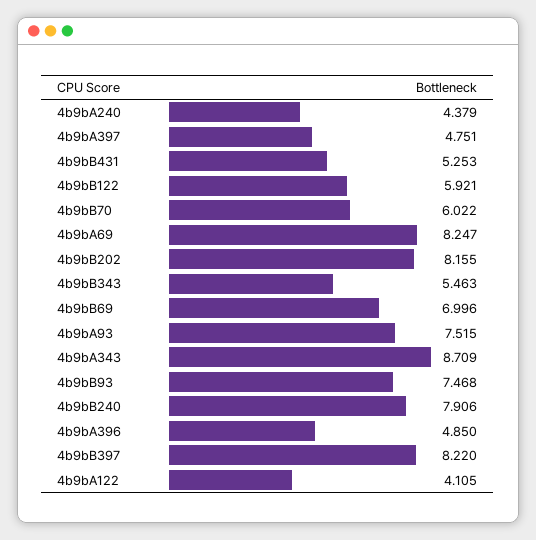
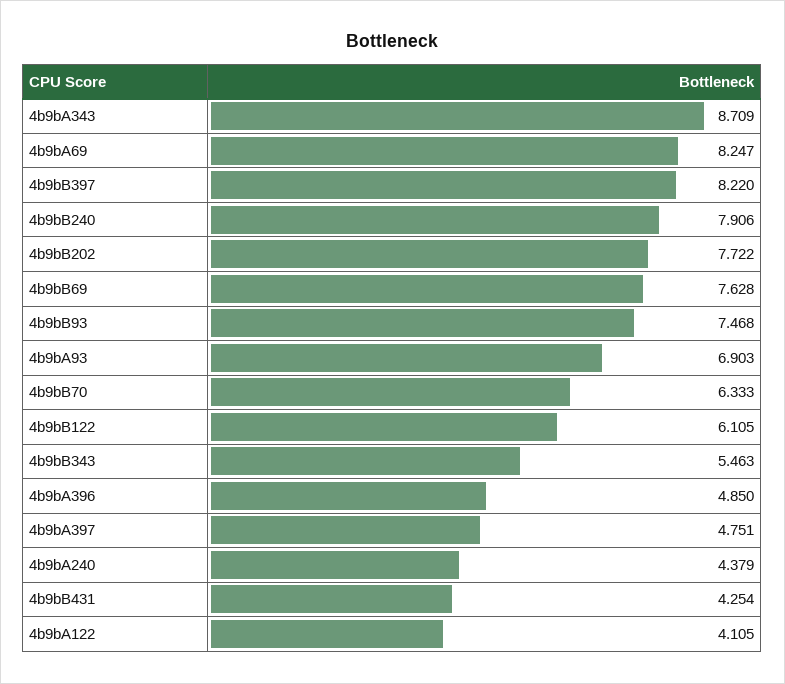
4b9bB431: 5.253 -> 4.254
4b9bB122: 5.921 -> 6.105
4b9bB70: 6.022 -> 6.333
4b9bB202: 8.155 -> 7.722
4b9bB69: 6.996 -> 7.628
4b9bA93: 7.515 -> 6.903

